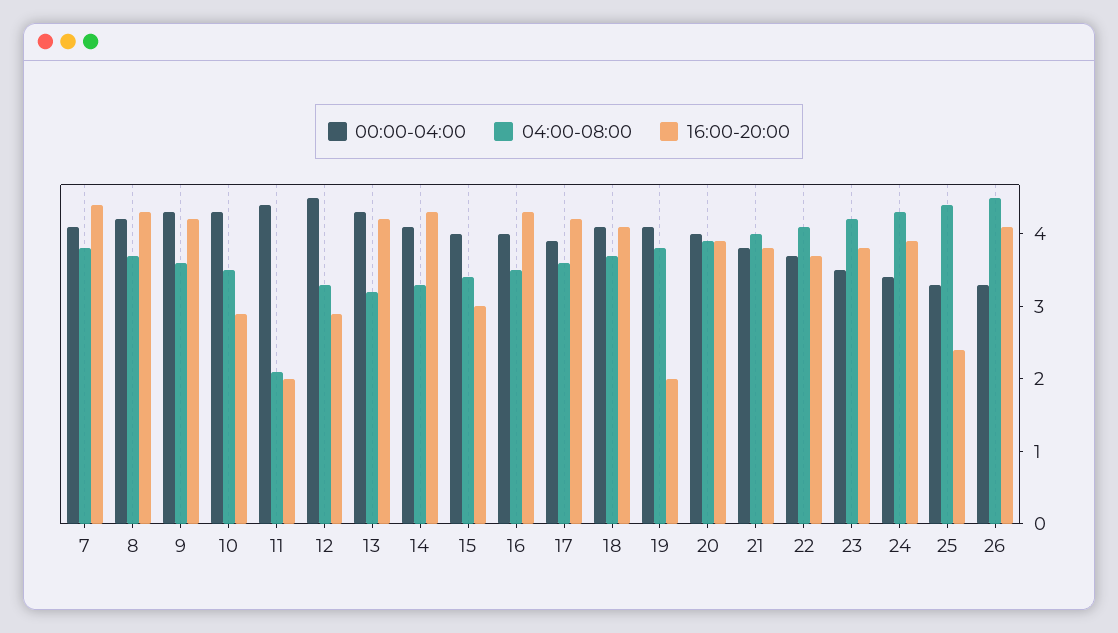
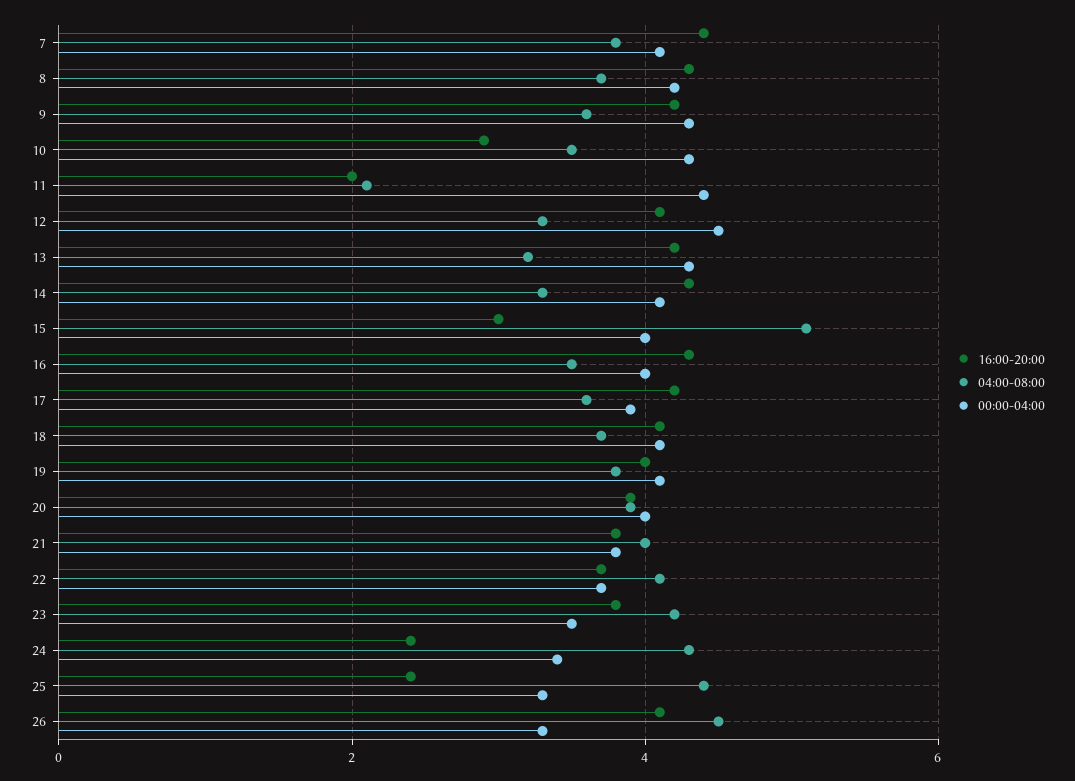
16:00-20:00, 12: 3 -> 4
04:00-08:00, 15: 3.5 -> 5
16:00-20:00, 19: 2 -> 4
16:00-20:00, 24: 4 -> 2.5

